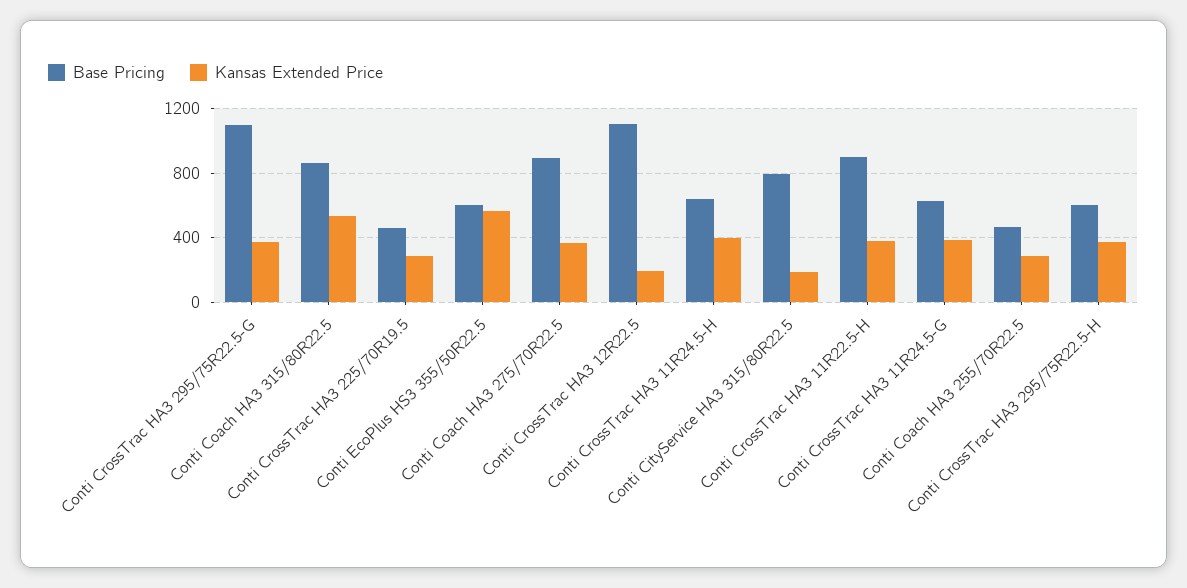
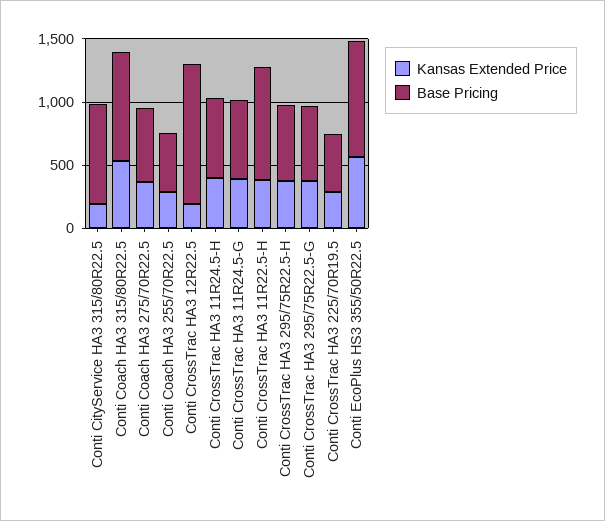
Base Pricing, Conti CrossTrac HA3 295/75R22.5-G: 1100 -> 600
Base Pricing, Conti EcoPlus HS3 355/50R22.5: 600 -> 900
Base Pricing, Conti Coach HA3 275/70R22.5: 900 -> 600

